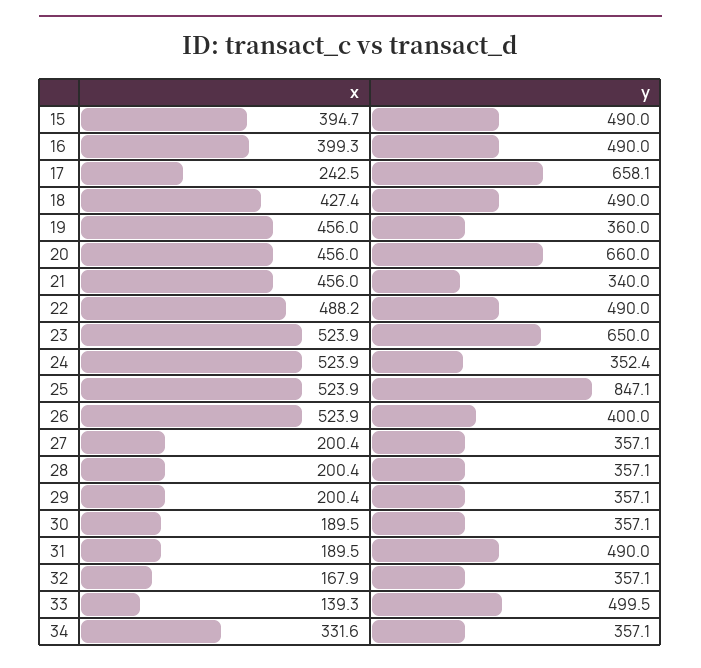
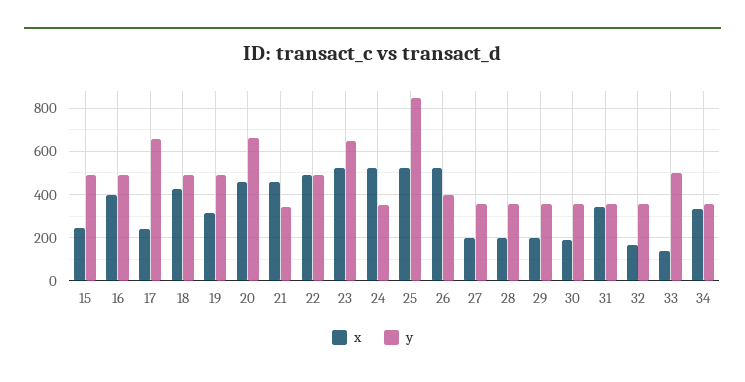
x, 15: 394.7 -> 250
x, 19: 456 -> 300
y, 19: 360 -> 500
x, 31: 189.5 -> 350
y, 31: 490 -> 350

